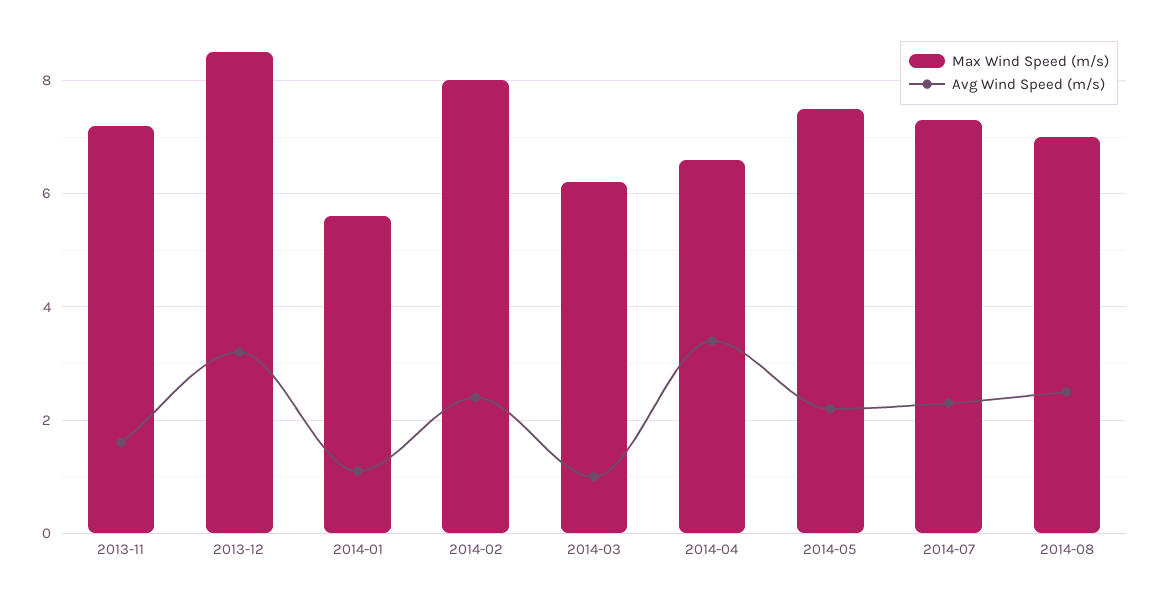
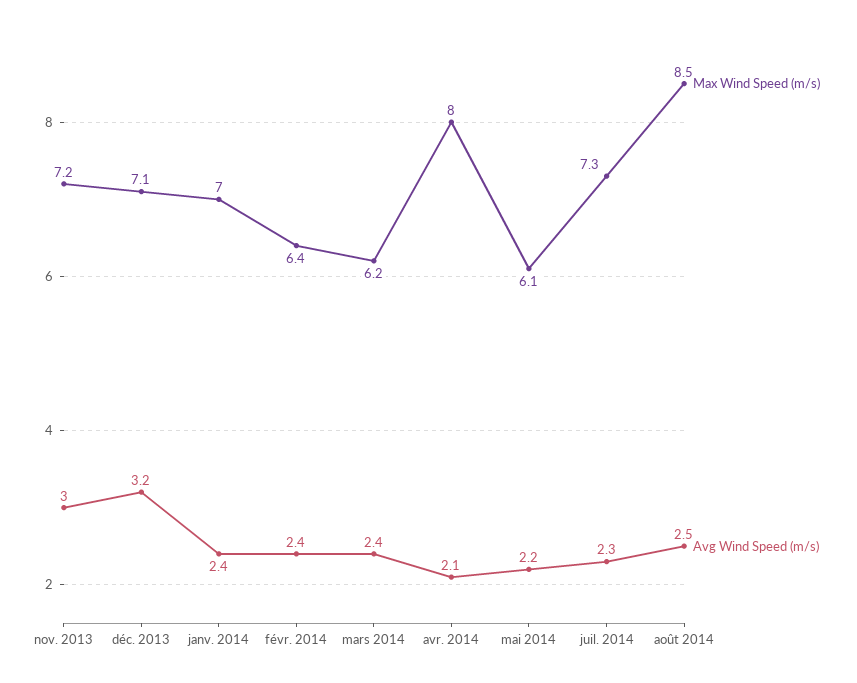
Avg Wind Speed (m/s), 2013-11: 1.5 -> 3
Max Wind Speed (m/s), 2013-12: 8.5 -> 7.1
Max Wind Speed (m/s), 2014-01: 5.5 -> 7
Avg Wind Speed (m/s), 2014-01: 1 -> 2.4
Max Wind Speed (m/s), 2014-02: 8 -> 6.4
Avg Wind Speed (m/s), 2014-03: 1 -> 2.4
Max Wind Speed (m/s), 2014-04: 6.5 -> 8
Avg Wind Speed (m/s), 2014-04: 3.5 -> 2.1
Max Wind Speed (m/s), 2014-05: 7.5 -> 6.1
Max Wind Speed (m/s), 2014-08: 7 -> 8.5

